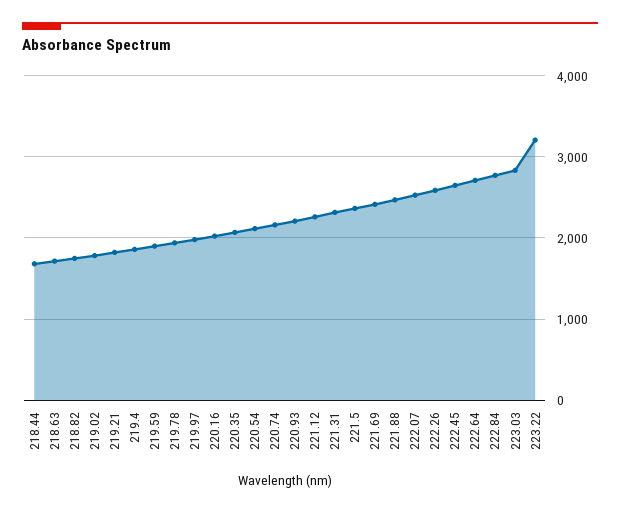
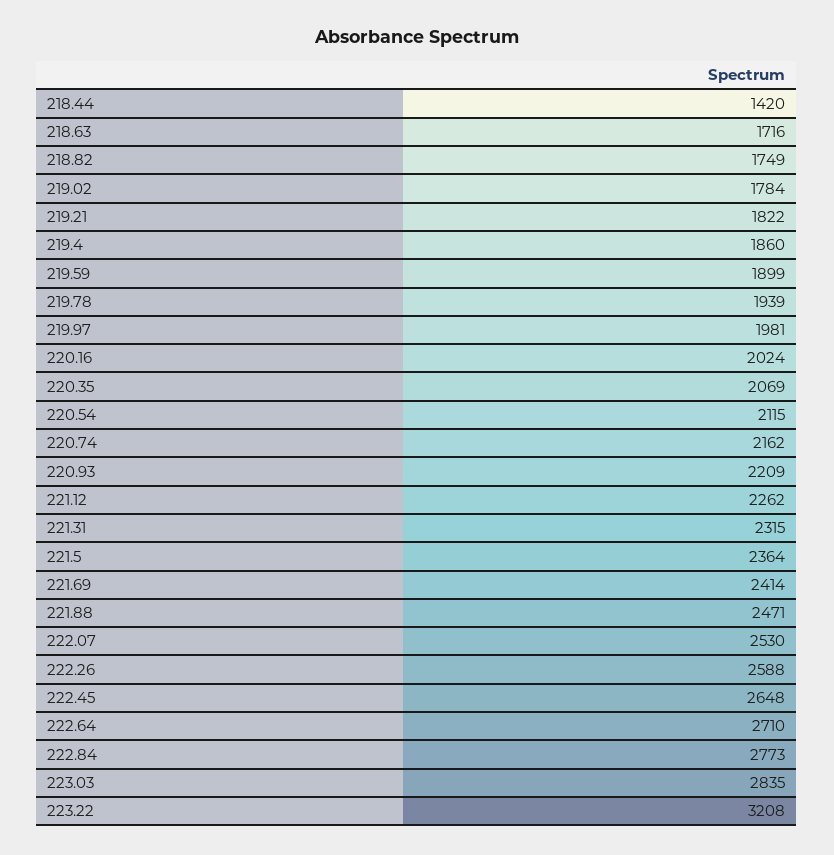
218.44: 1700 -> 1420

